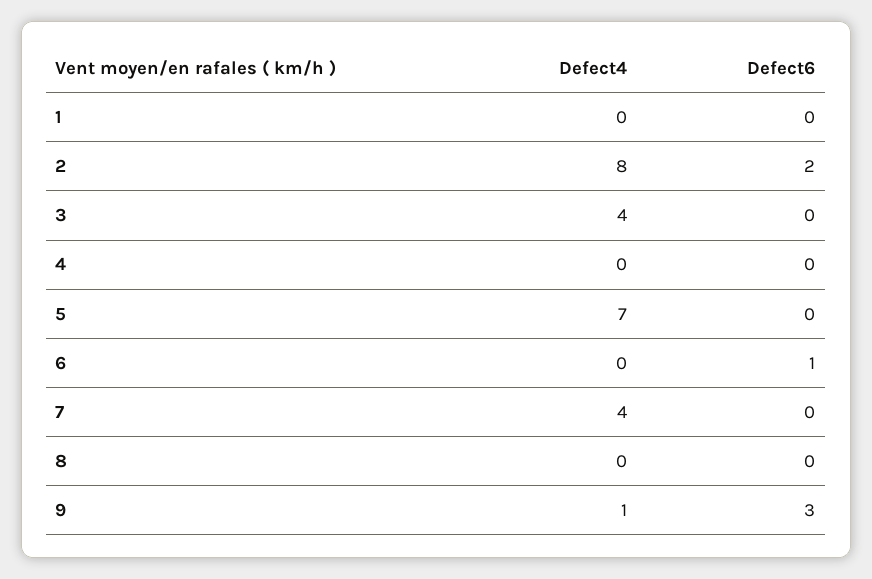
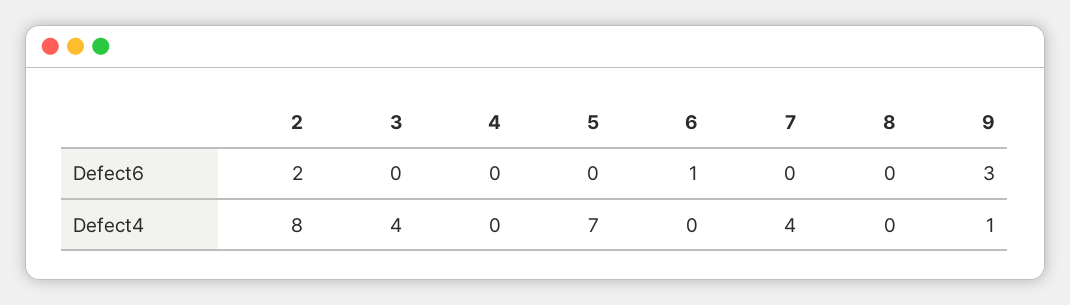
Defect4, 1: 0 -> none
Defect6, 1: 0 -> none

